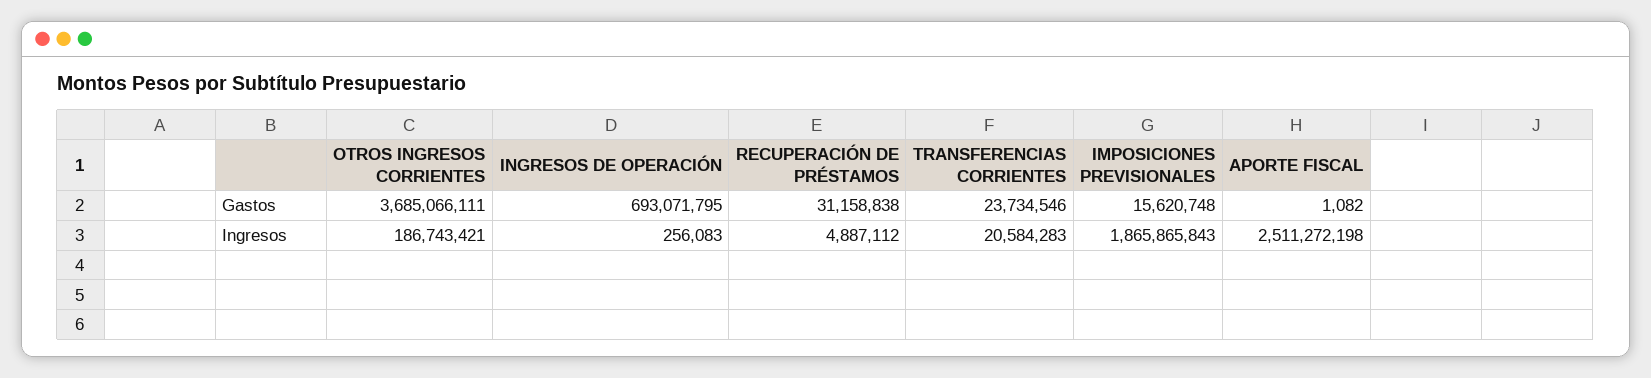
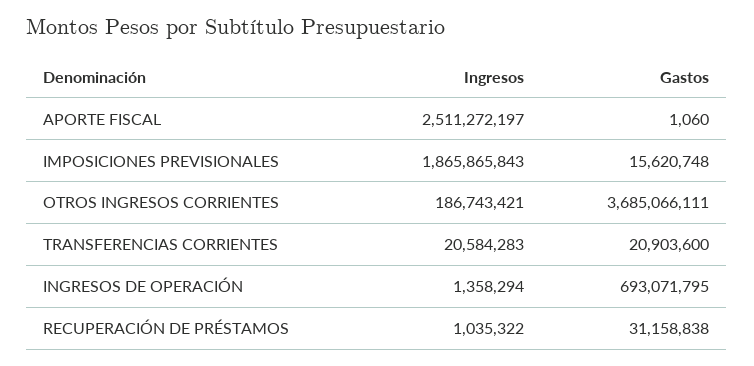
TRANSFERENCIAS CORRIENTES, Gastos: 23734546 -> 20903600
APORTE FISCAL, Gastos: 1082 -> 1060
INGRESOS DE OPERACIÓN, Ingresos: 256083 -> 1358294
RECUPERACIÓN DE PRÉSTAMOS, Ingresos: 4887112 -> 1035322
APORTE FISCAL, Ingresos: 2511272198 -> 2511272197

